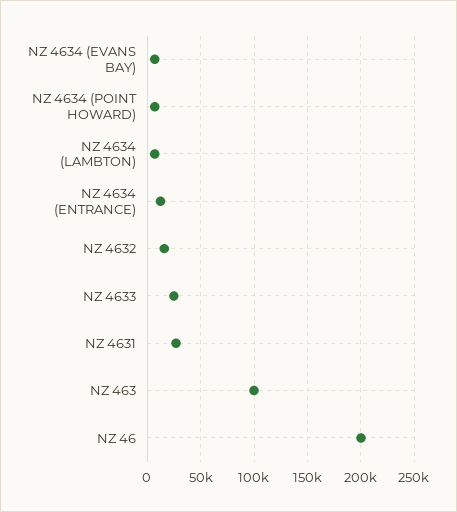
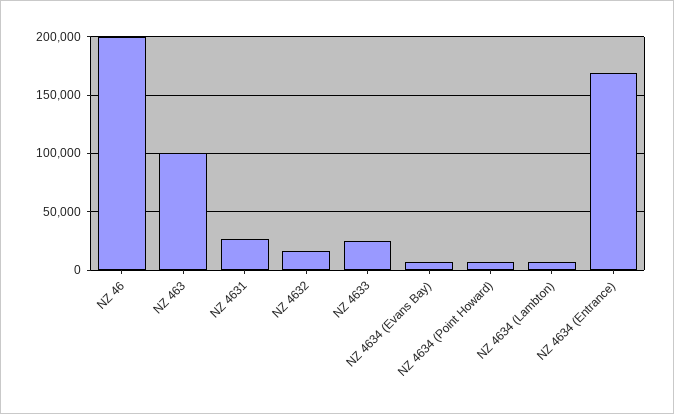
NZ 4634 (ENTRANCE): 10000 -> 170000

